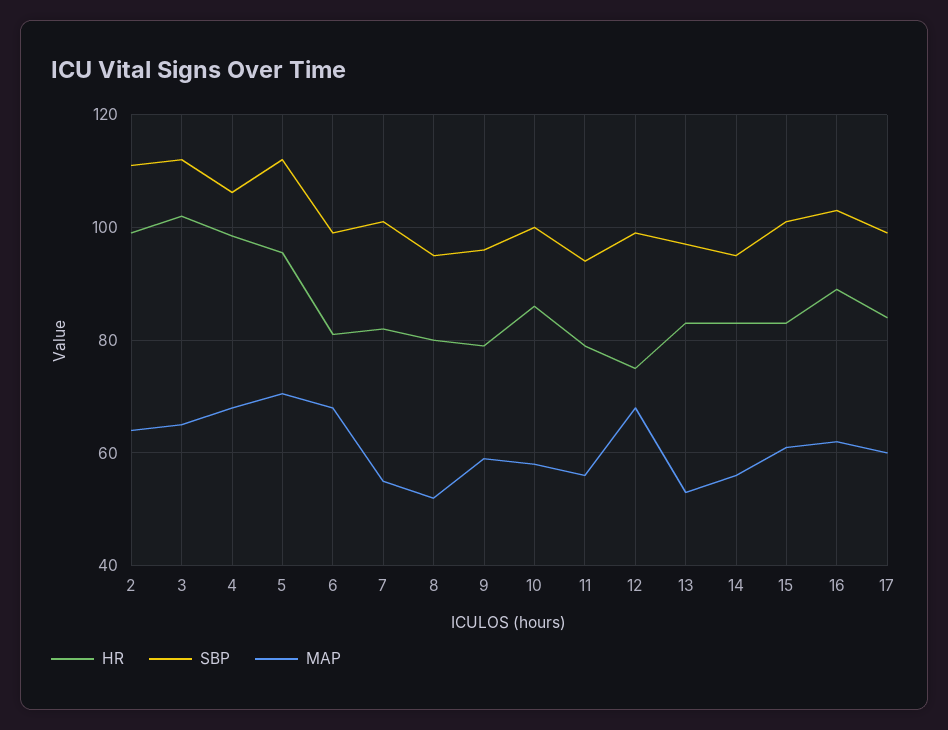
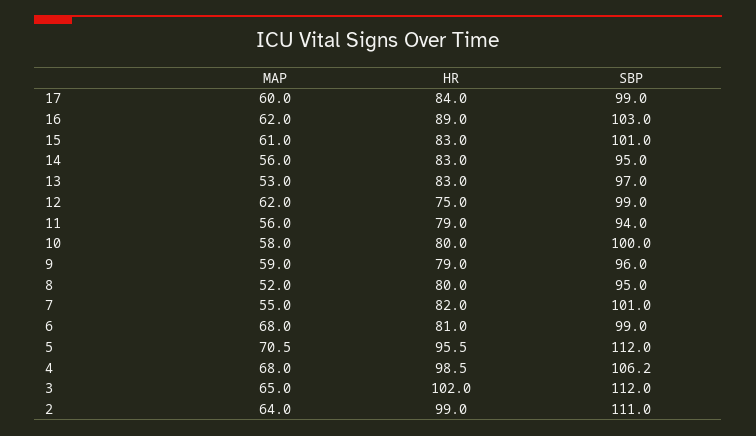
HR, 10: 86 -> 80
MAP, 12: 68 -> 62

